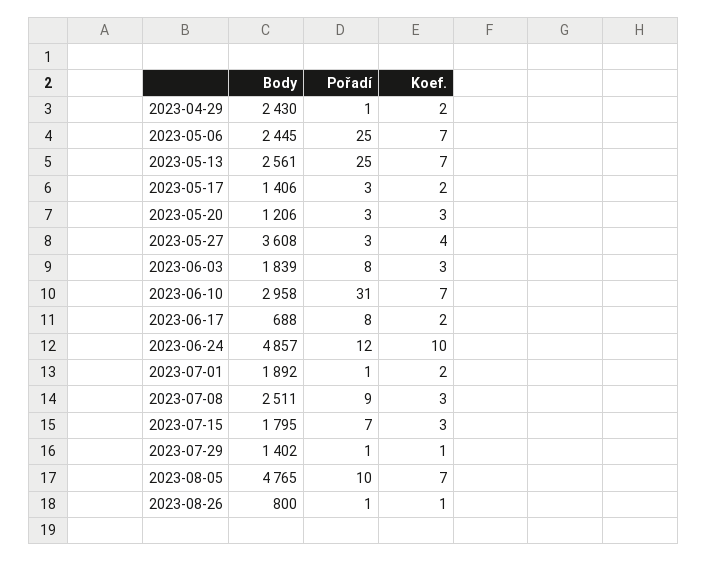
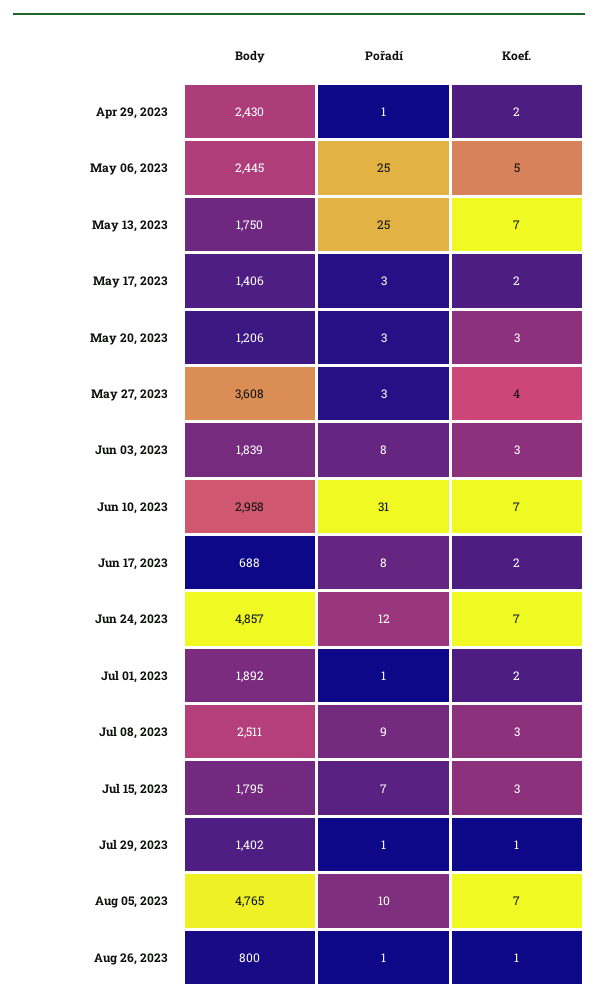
Koef., 2023-05-06: 7 -> 5
Body, 2023-05-13: 2561 -> 1750
Koef., 2023-06-24: 10 -> 7

